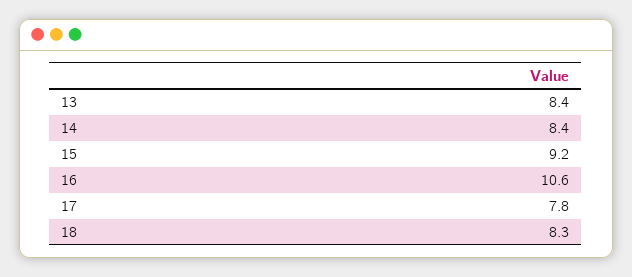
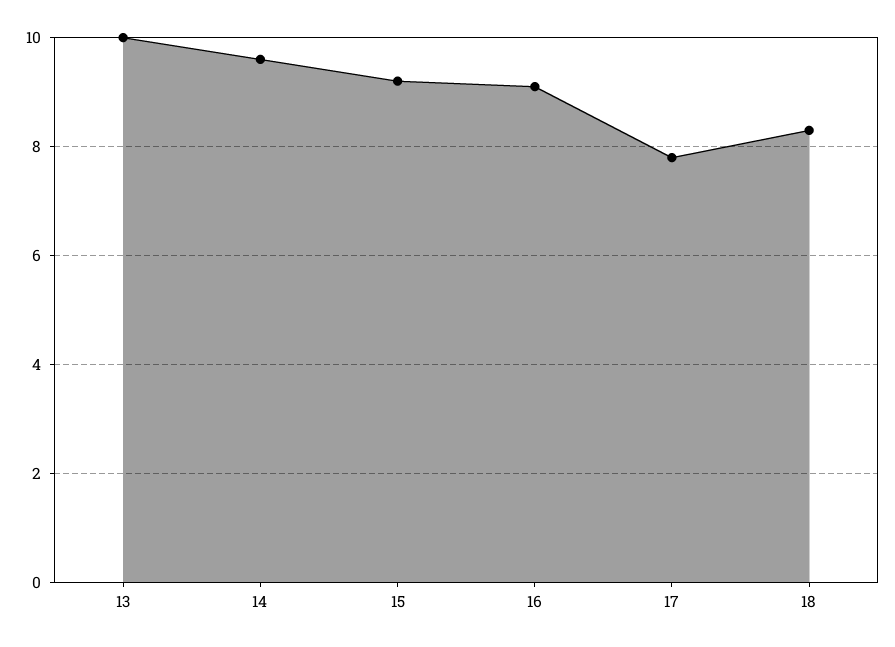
13: 8.4 -> 10
14: 8.4 -> 9.5
16: 10.6 -> 9

